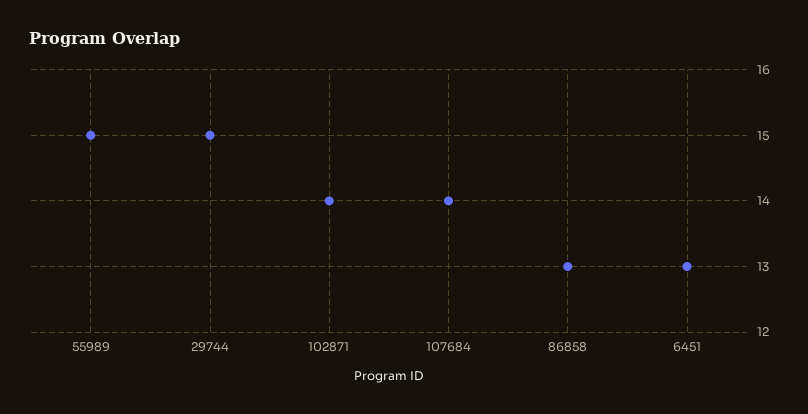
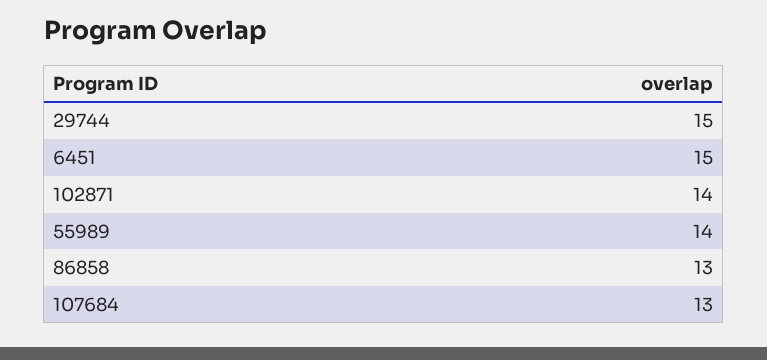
55989: 15 -> 14
107684: 14 -> 13
6451: 13 -> 15

